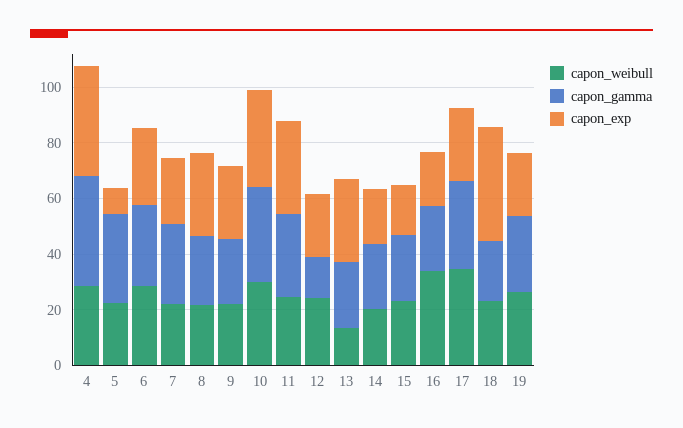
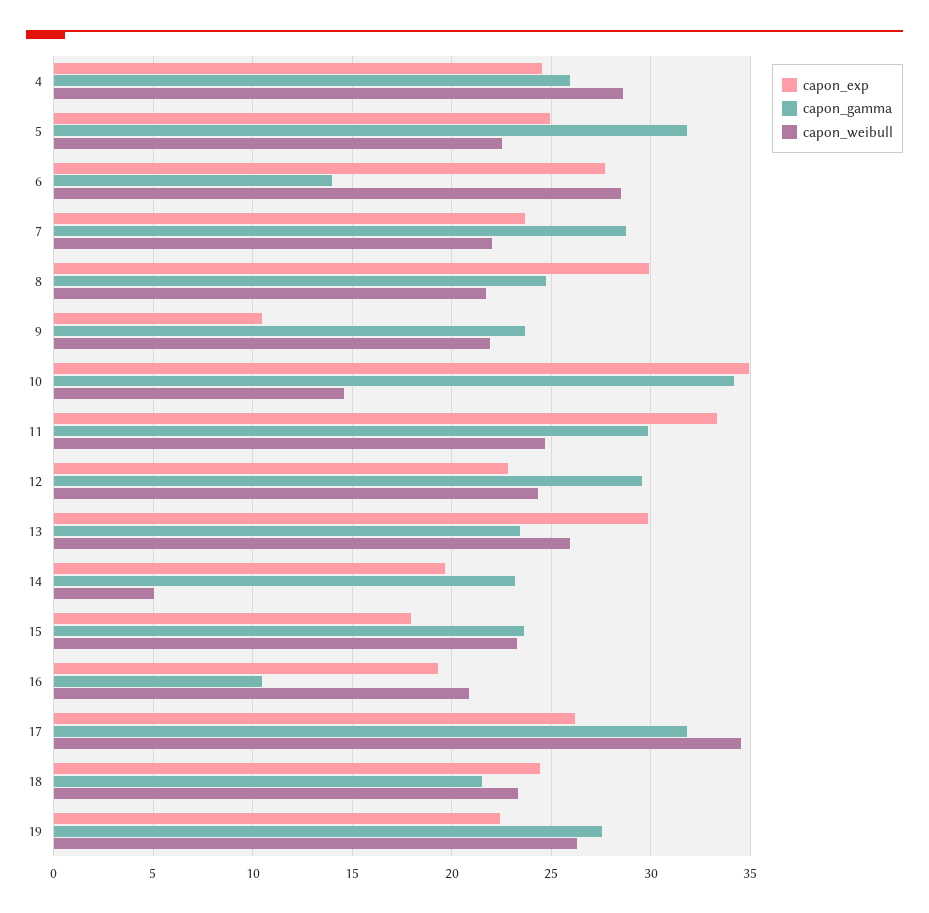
capon_gamma, 4: 40 -> 26
capon_exp, 4: 40 -> 24.5
capon_exp, 5: 10 -> 25
capon_gamma, 6: 30 -> 14
capon_exp, 9: 25 -> 10.5
capon_weibull, 10: 30 -> 14.5
capon_gamma, 12: 15 -> 29.5
capon_weibull, 13: 15 -> 26
capon_weibull, 14: 20 -> 5
capon_weibull, 16: 35 -> 21
capon_gamma, 16: 25 -> 10.5
capon_exp, 18: 40 -> 24.5

